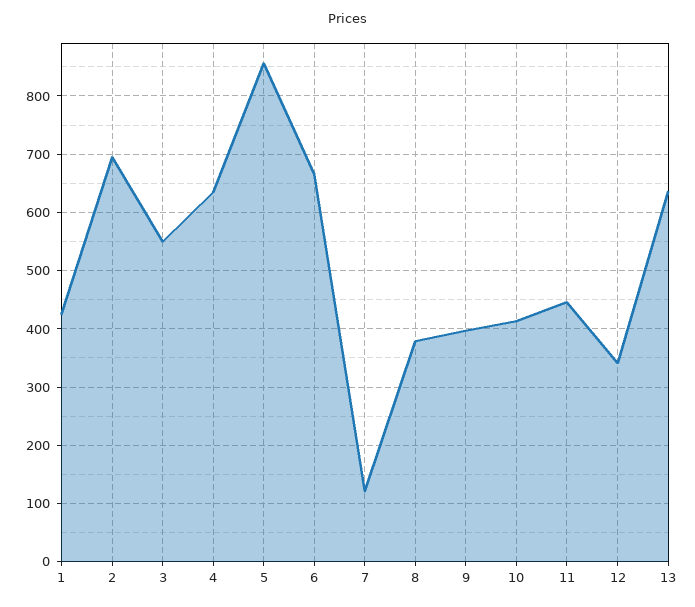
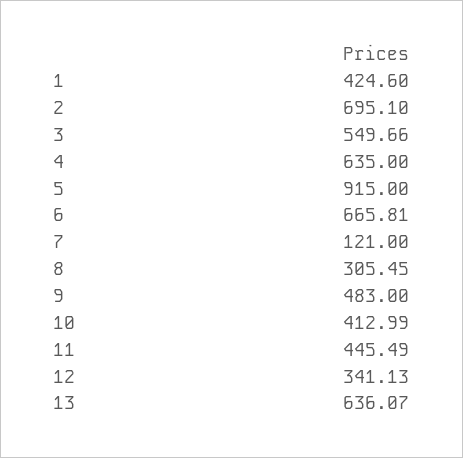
5: 860 -> 915
8: 380 -> 305.45
9: 400 -> 483

